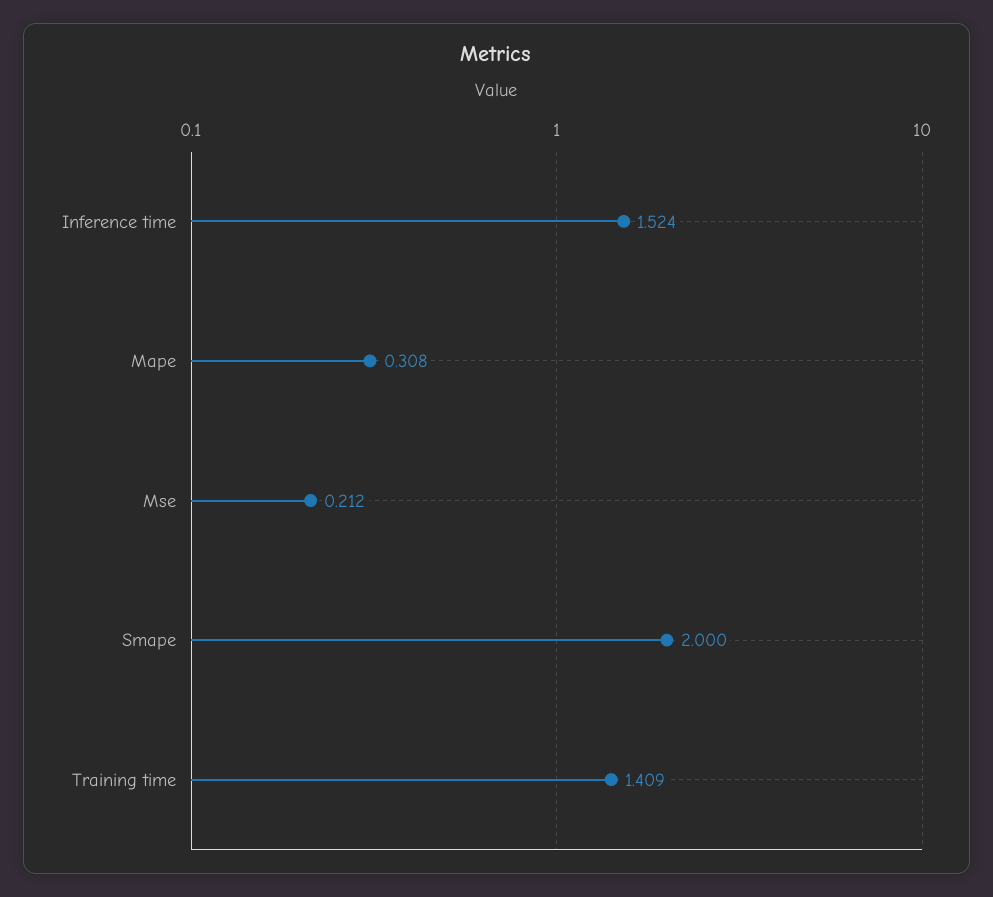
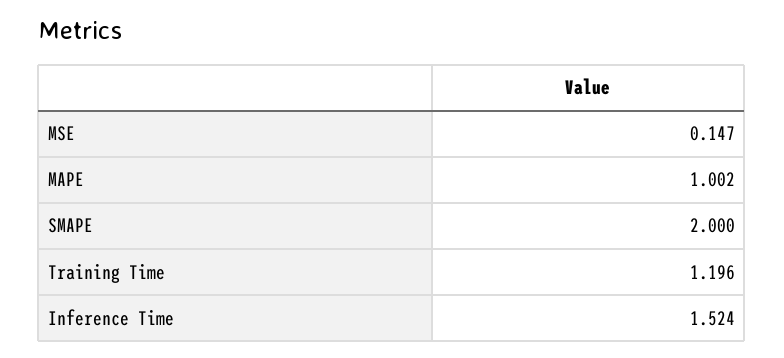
Mape: 0.308 -> 1.002
Mse: 0.212 -> 0.147
Training time: 1.409 -> 1.196

